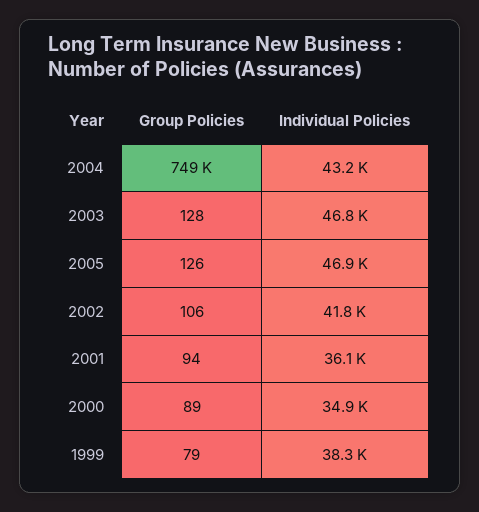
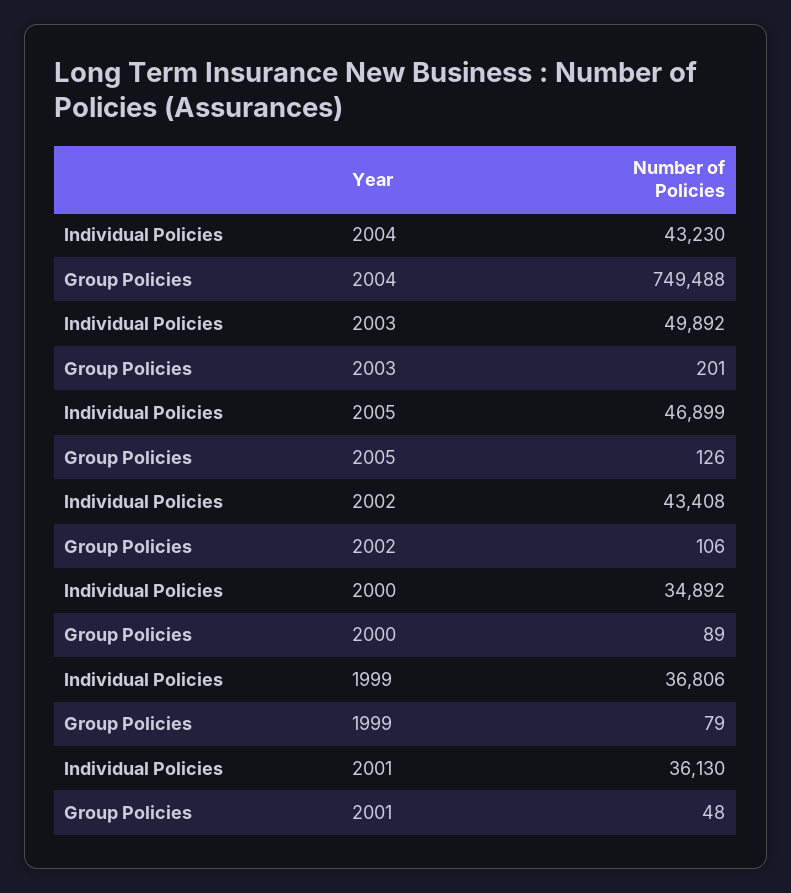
Group Policies, 2003: 128 -> 201
Individual Policies, 2003: 46800 -> 49892
Individual Policies, 2002: 41800 -> 43408
Group Policies, 2001: 94 -> 48
Individual Policies, 1999: 38300 -> 36806

